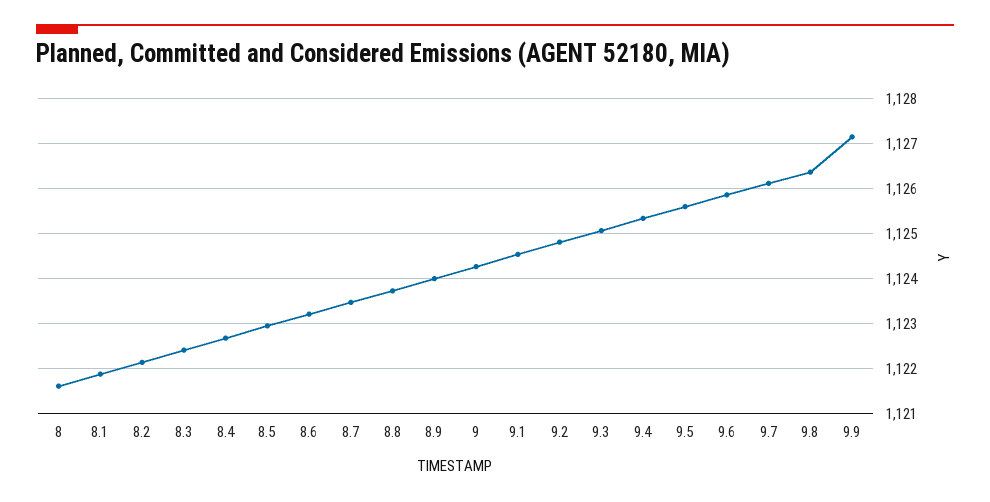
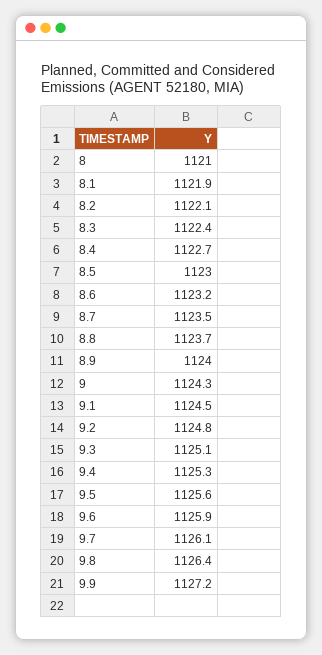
8: 1121.6 -> 1121

